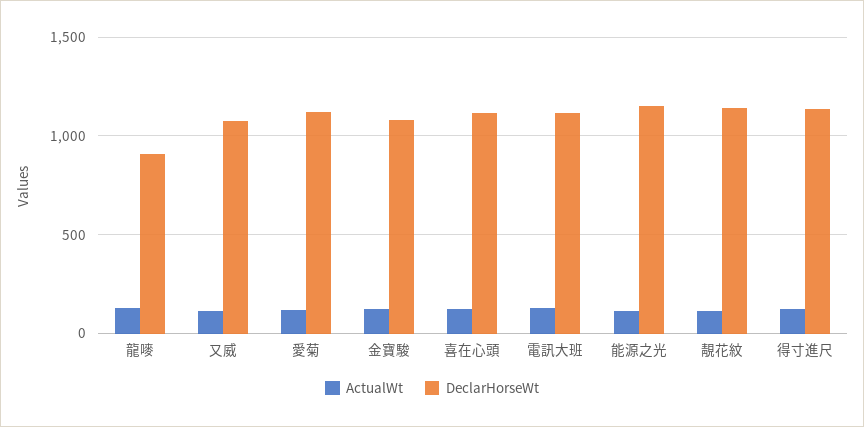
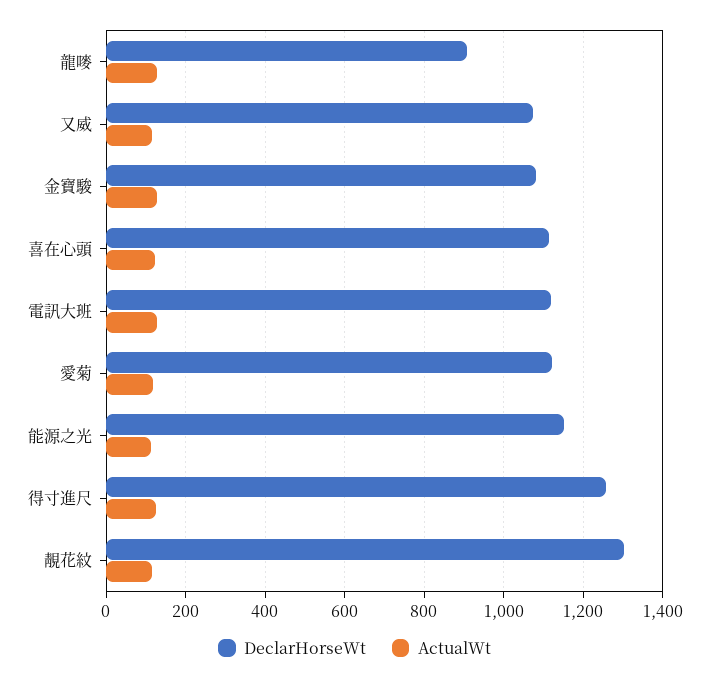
DeclarHorseWt, 靚花紋: 1150 -> 1300
DeclarHorseWt, 得寸進尺: 1150 -> 1260

